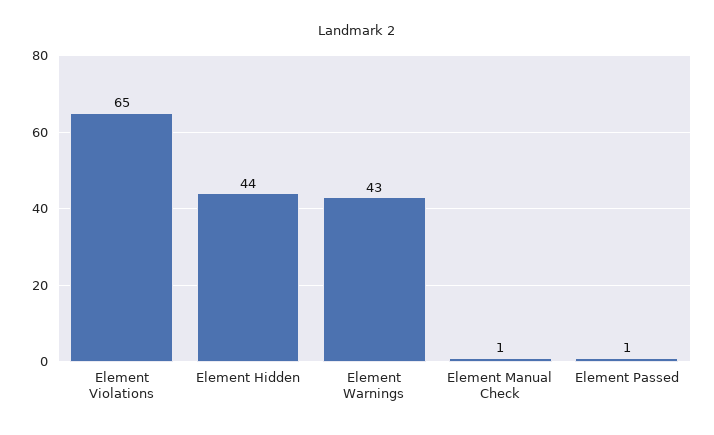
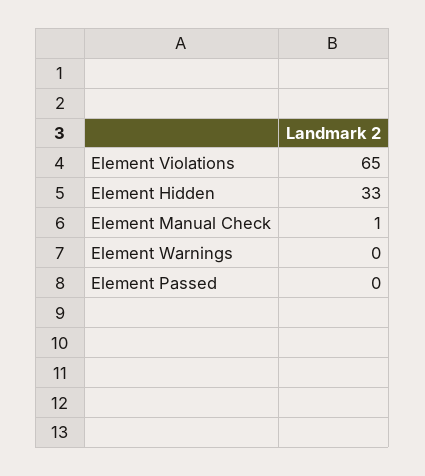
Element Hidden: 44 -> 33
Element Warnings: 43 -> 0
Element Passed: 1 -> 0

